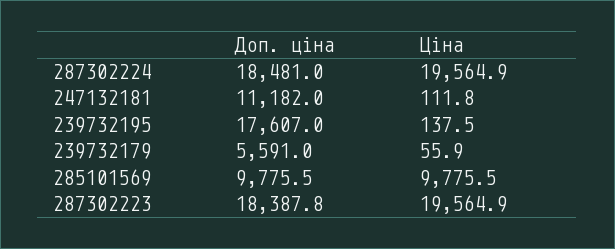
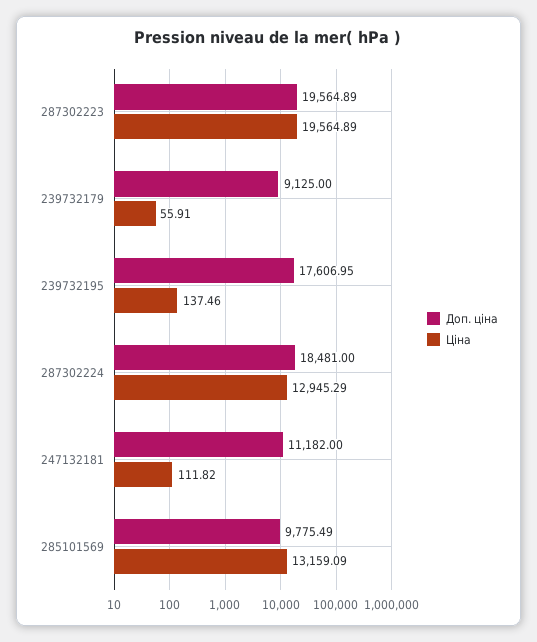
Ціна, 287302224: 19564.9 -> 12945.29
Доп. ціна, 239732179: 5591 -> 9125
Ціна, 285101569: 9775.5 -> 13159.09
Доп. ціна, 287302223: 18387.8 -> 19564.89

